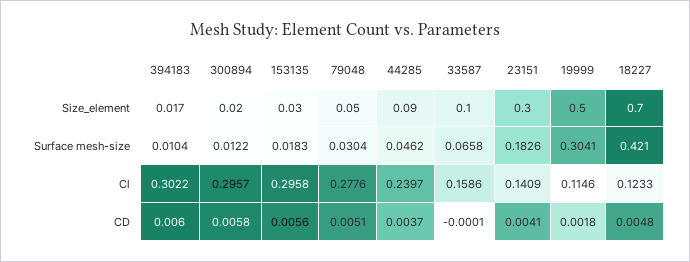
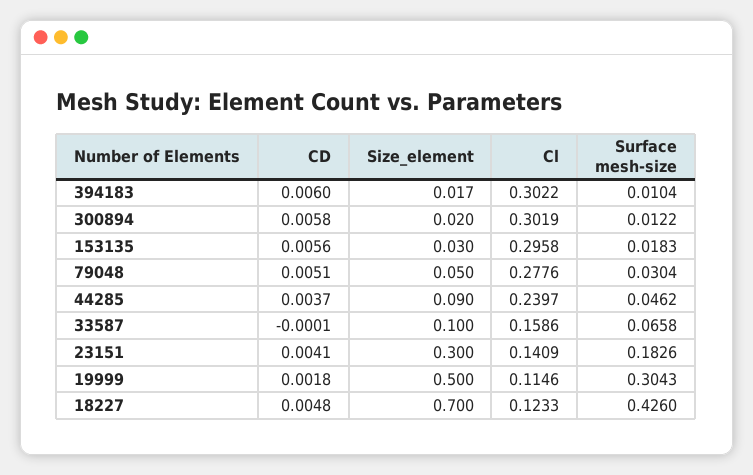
19999, Surface mesh-size: 0.3041 -> 0.3043
18227, Surface mesh-size: 0.421 -> 0.426
300894, Cl: 0.2957 -> 0.3019

